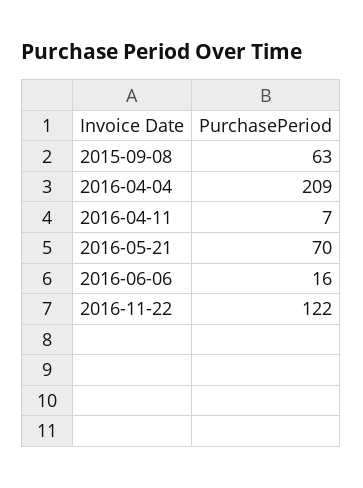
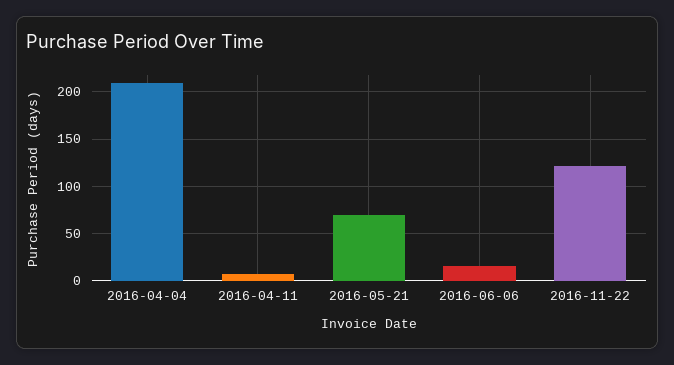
2015-09-08: 63 -> none

